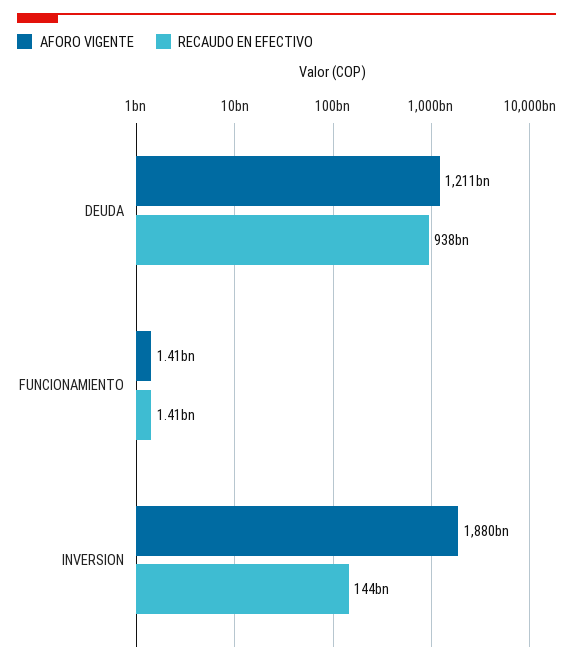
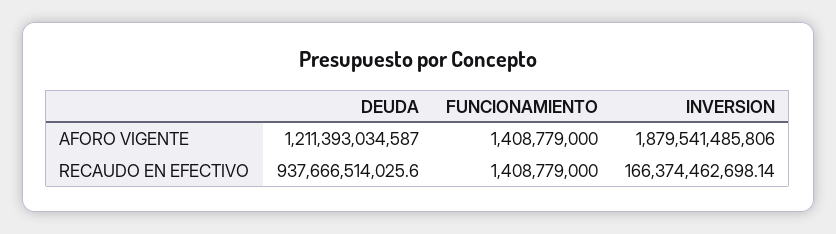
RECAUDO EN EFECTIVO, INVERSION: 144000000000 -> 166374462698.14

